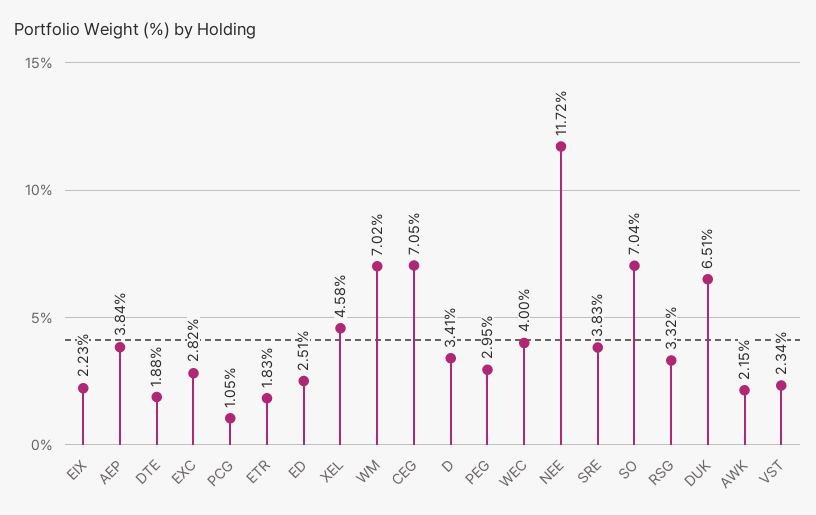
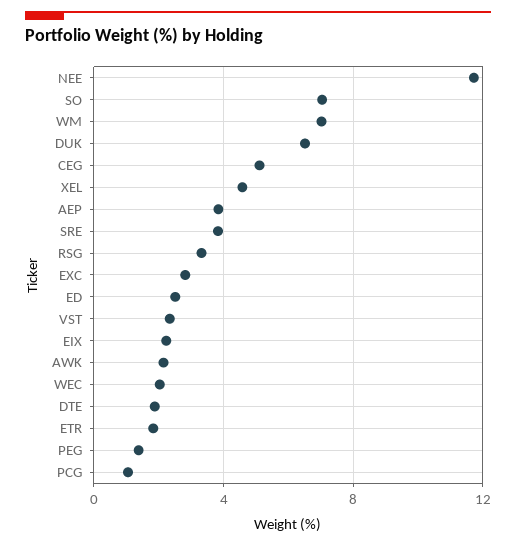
CEG: 7.05 -> 5
D: 3.41 -> none
PEG: 2.95 -> 1.5
WEC: 4 -> 2

